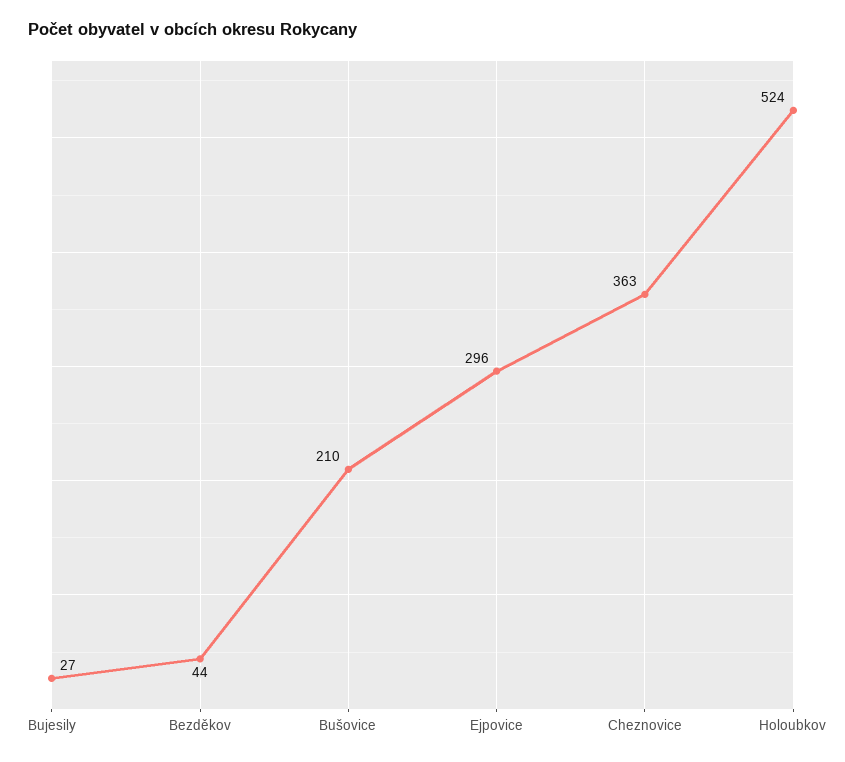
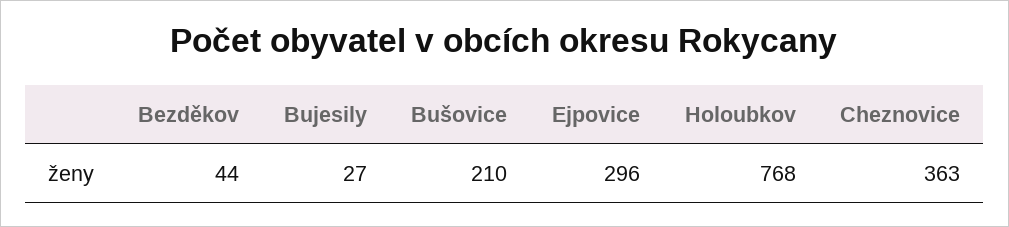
Holoubkov: 524 -> 768

